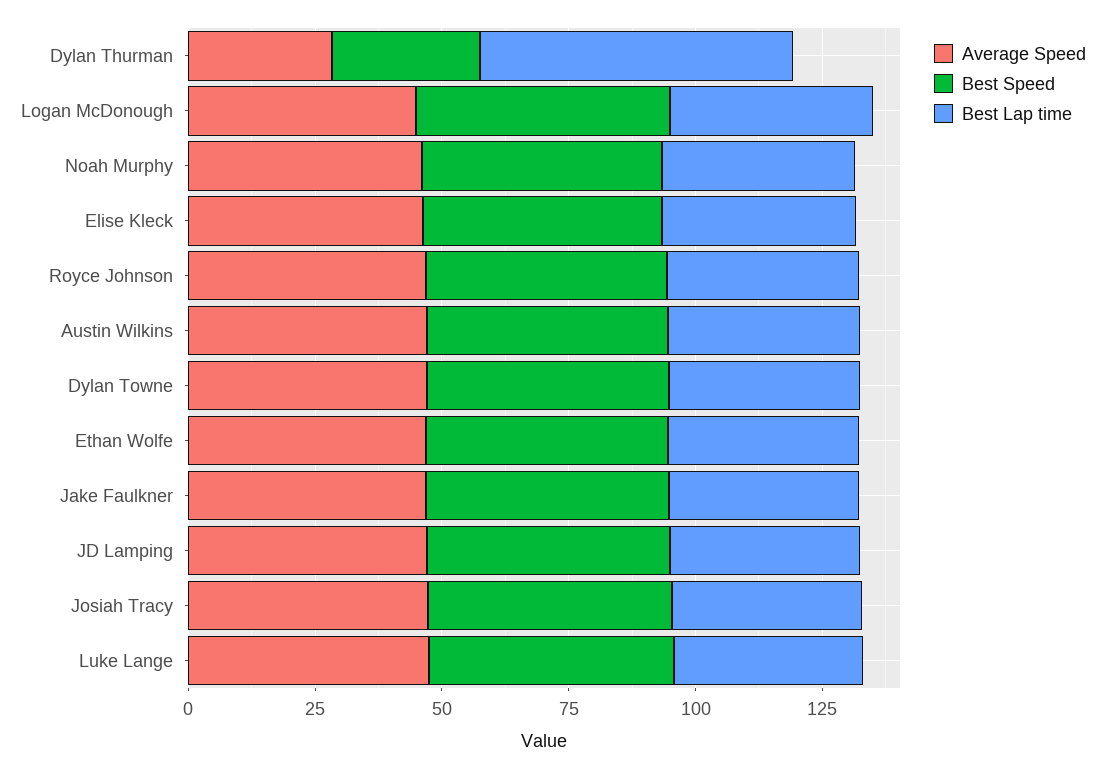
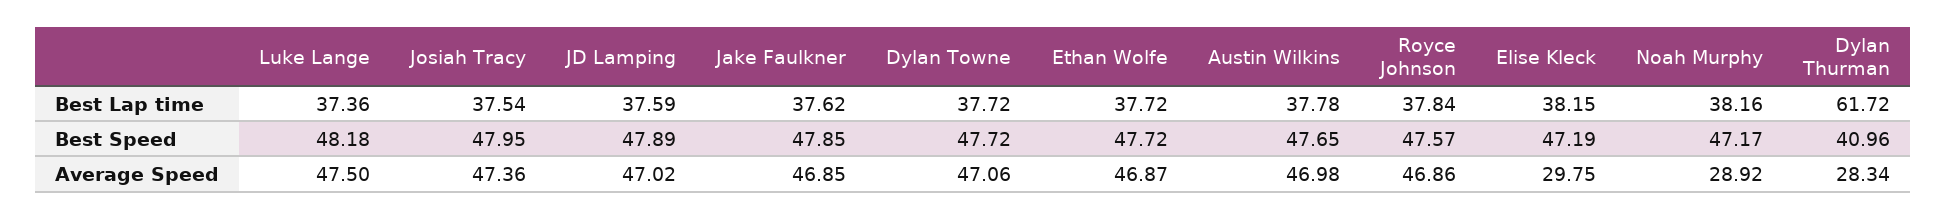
Best Speed, Dylan Thurman: 30 -> 40.96
Average Speed, Logan McDonough: 45 -> none
Best Speed, Logan McDonough: 50 -> none
Best Lap time, Logan McDonough: 40 -> none
Average Speed, Noah Murphy: 45 -> 28.92
Average Speed, Elise Kleck: 45 -> 29.75

